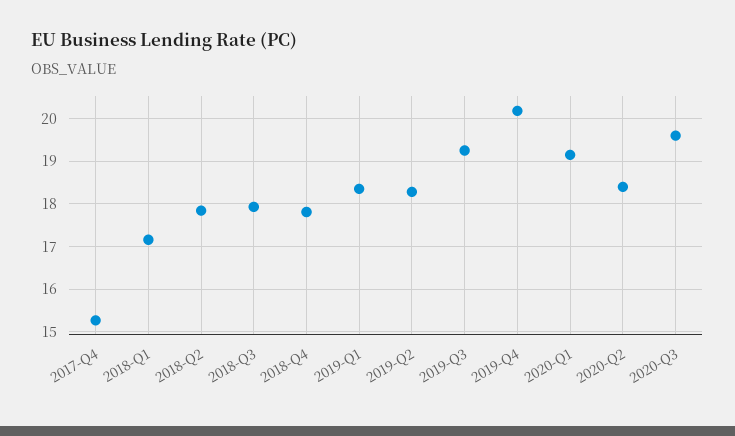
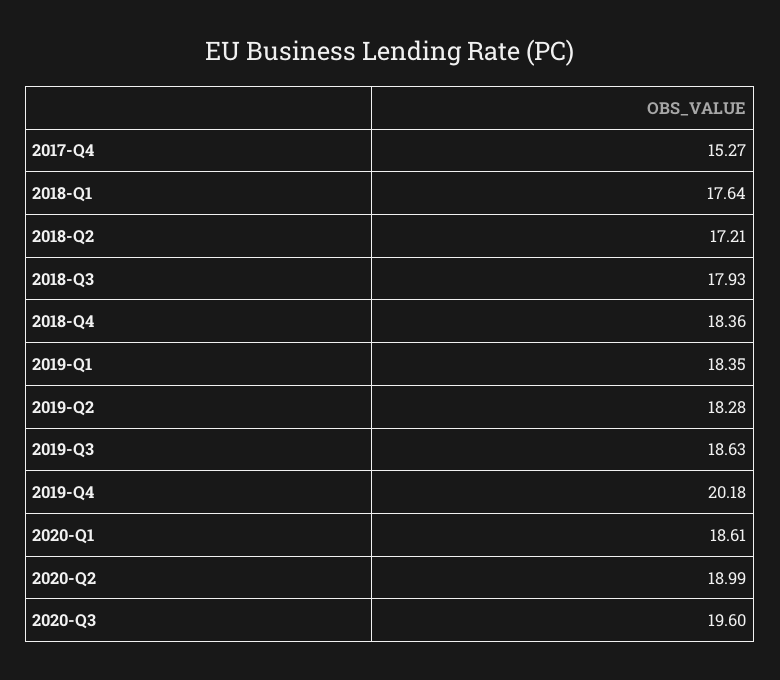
2018-Q1: 17.2 -> 17.64
2018-Q2: 17.8 -> 17.21
2018-Q4: 17.8 -> 18.36
2019-Q3: 19.2 -> 18.63
2020-Q1: 19.2 -> 18.61
2020-Q2: 18.4 -> 18.99

